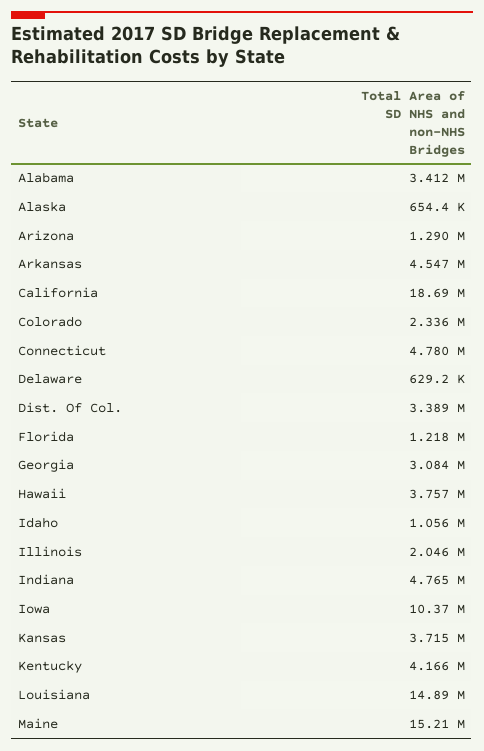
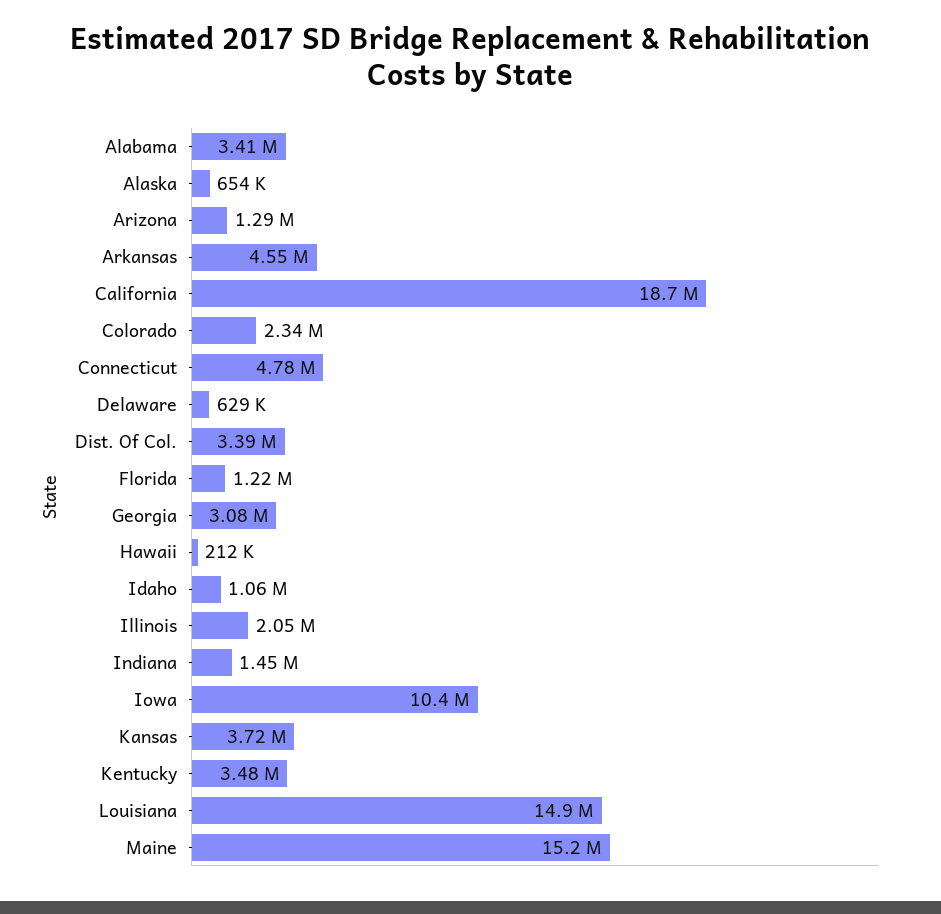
Hawaii: 3757000 -> 212000
Indiana: 4765000 -> 1450000
Kentucky: 4166000 -> 3480000

